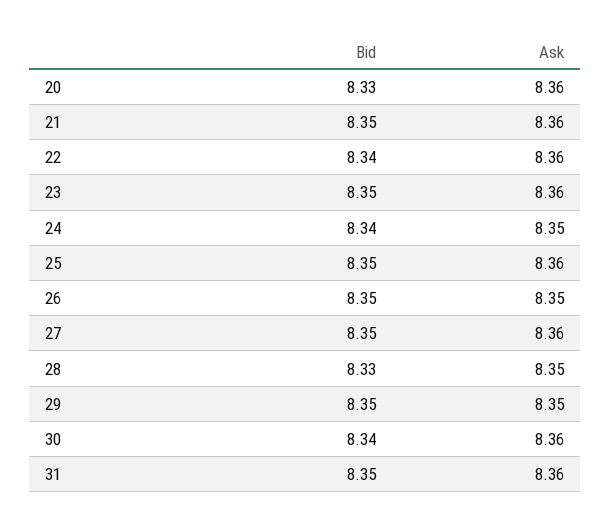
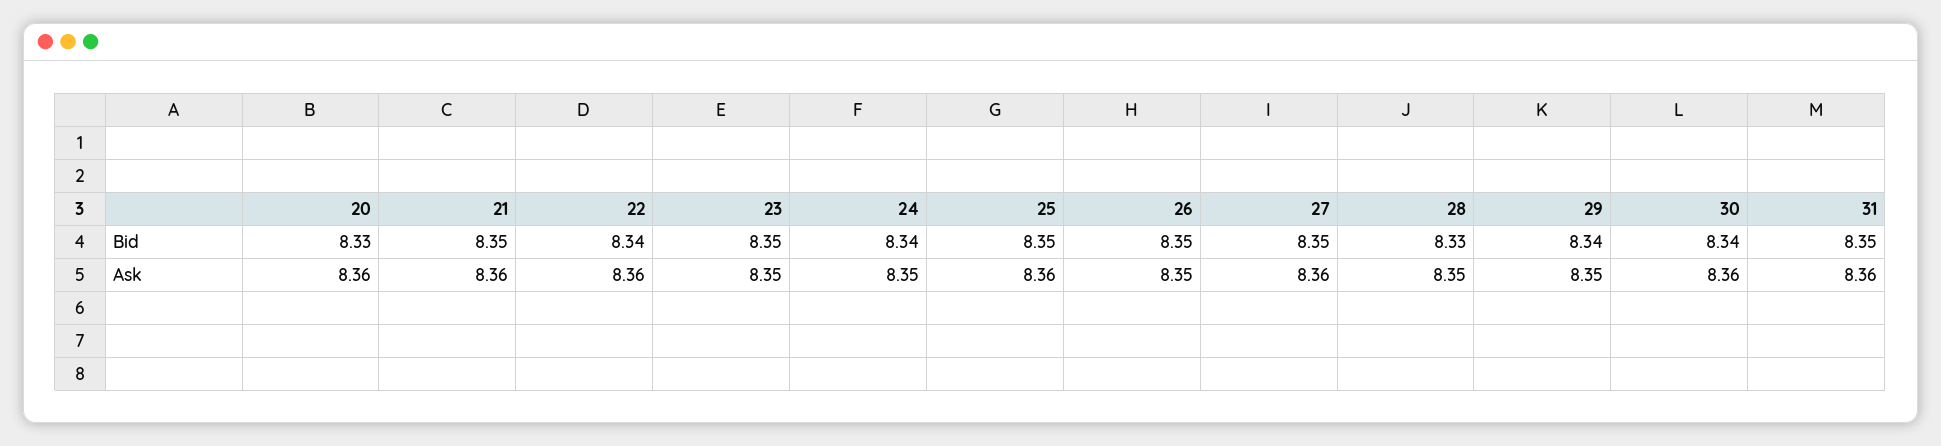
Ask, 23: 8.36 -> 8.35
Bid, 29: 8.35 -> 8.34

